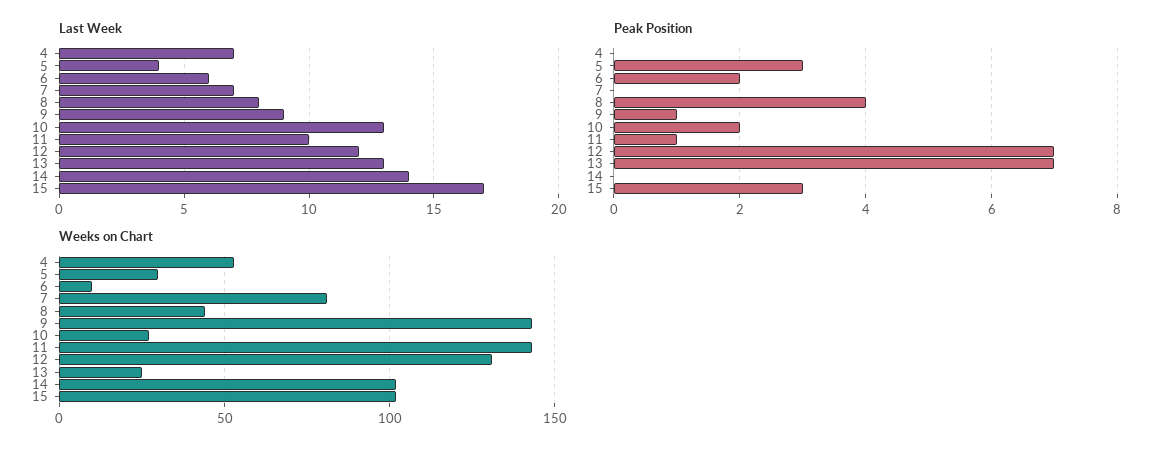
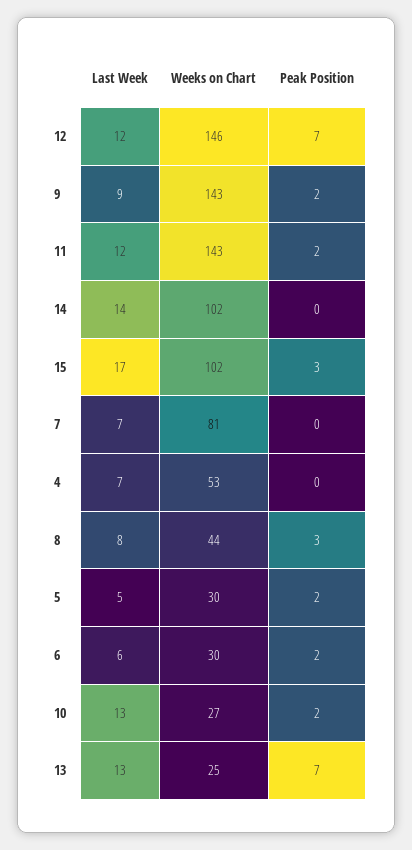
Last Week, 5: 4 -> 5
Last Week, 11: 10 -> 12
Peak Position, 5: 3 -> 2
Peak Position, 8: 4 -> 3
Peak Position, 9: 1 -> 2
Peak Position, 11: 1 -> 2
Weeks on Chart, 6: 10 -> 30
Weeks on Chart, 12: 130 -> 146

